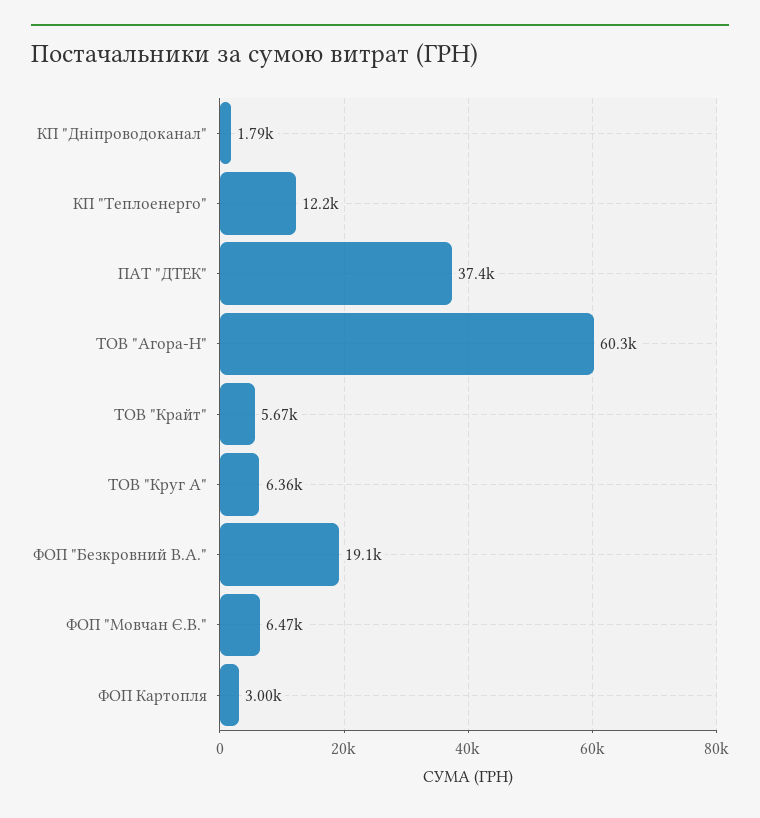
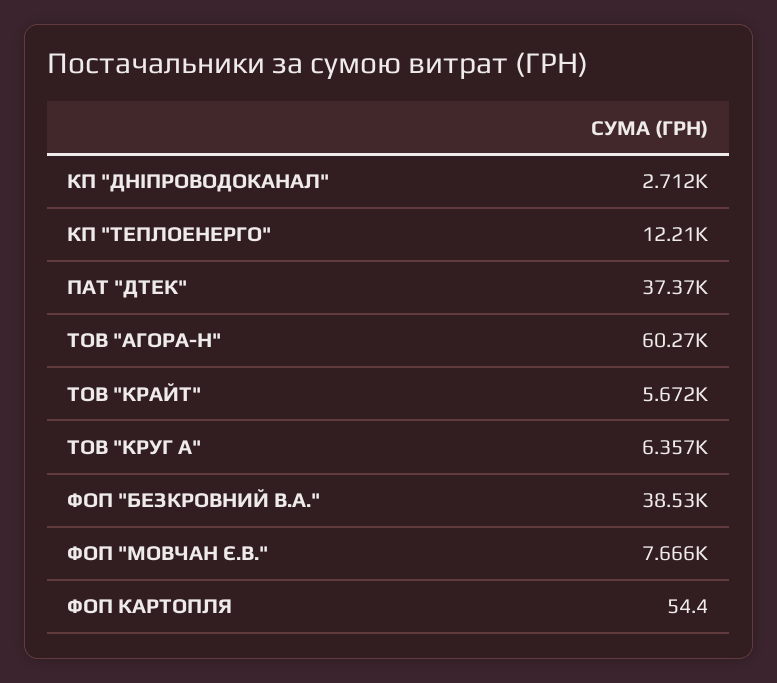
КП "Дніпроводоканал": 1790 -> 2712
ФОП "Безкровний В.А.": 19100 -> 38530
ФОП "Мовчан Є.В.": 6470 -> 7666
ФОП Картопля: 3000 -> 54.4

